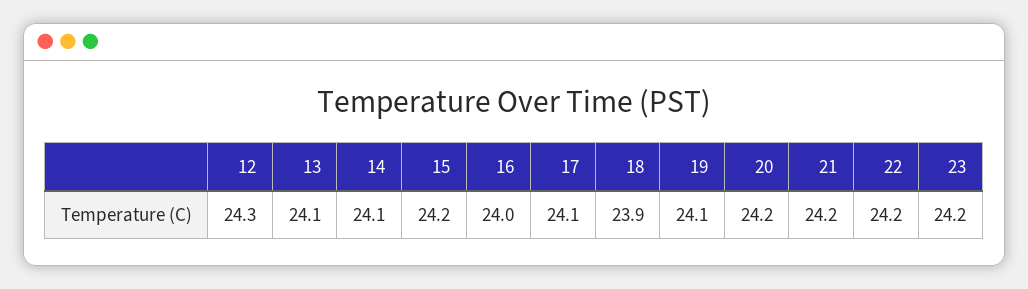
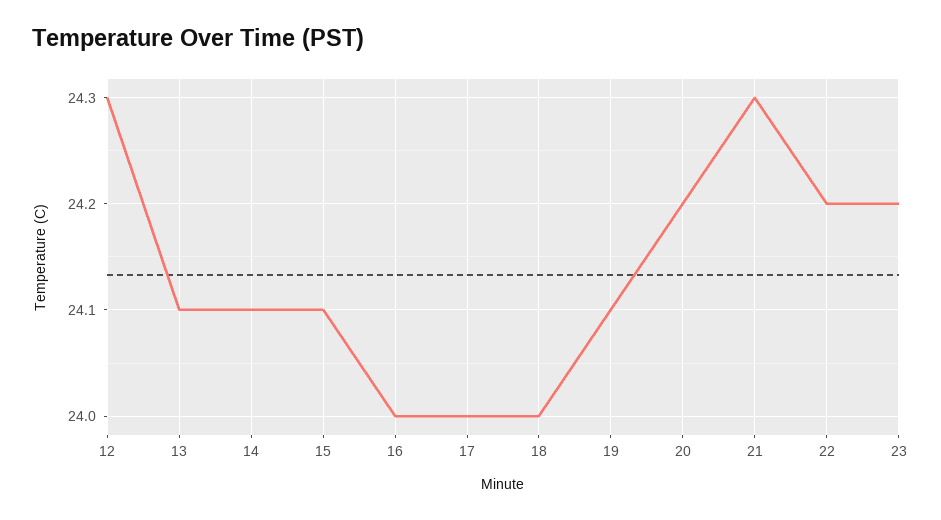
15: 24.2 -> 24.1
17: 24.1 -> 24
18: 23.9 -> 24
21: 24.2 -> 24.3

